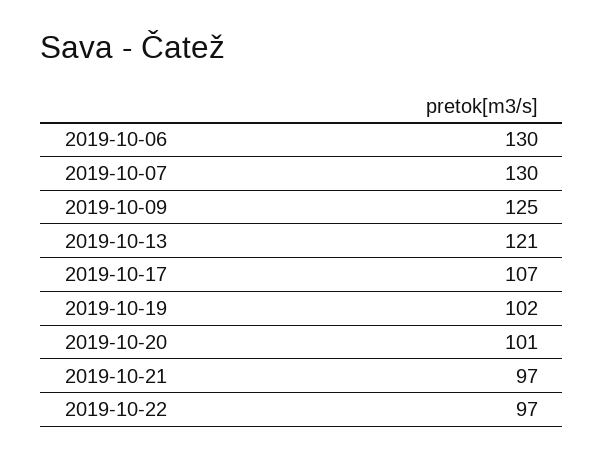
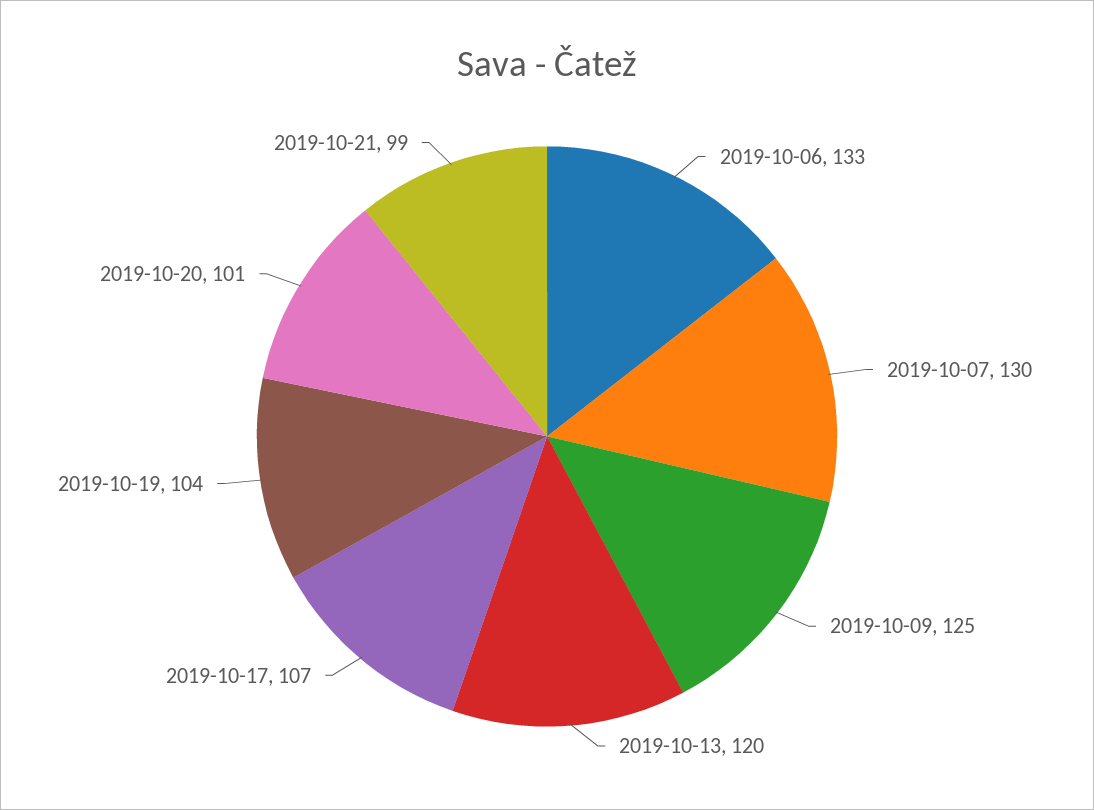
2019-10-06: 130 -> 133
2019-10-13: 121 -> 120
2019-10-19: 102 -> 104
2019-10-21: 97 -> 99
2019-10-22: 97 -> none

